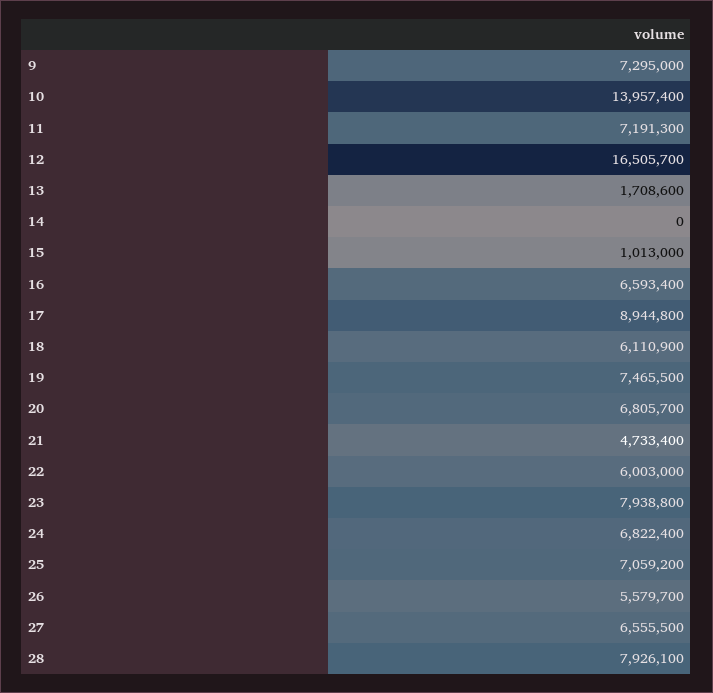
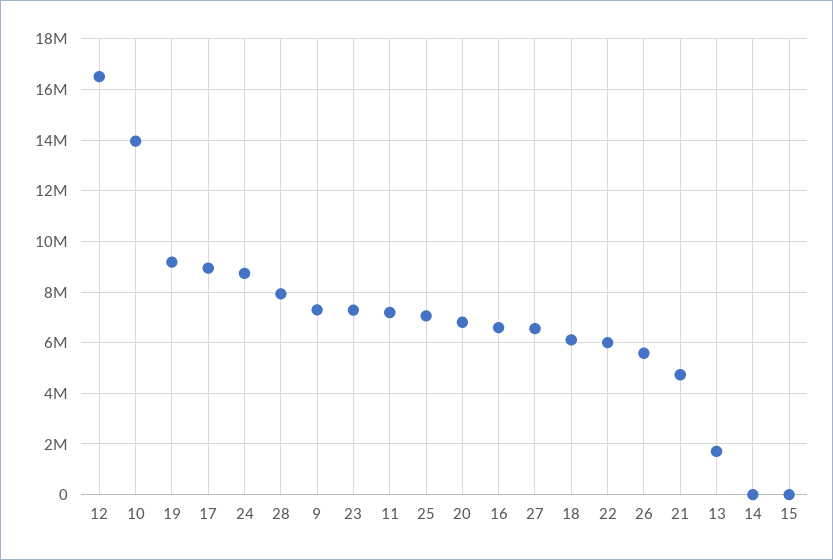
15: 1013000 -> 0
19: 7465500 -> 9250000
23: 7938800 -> 7250000
24: 6822400 -> 8750000

